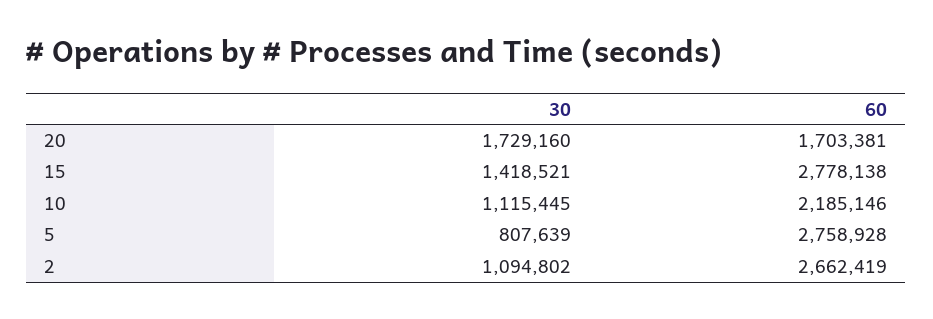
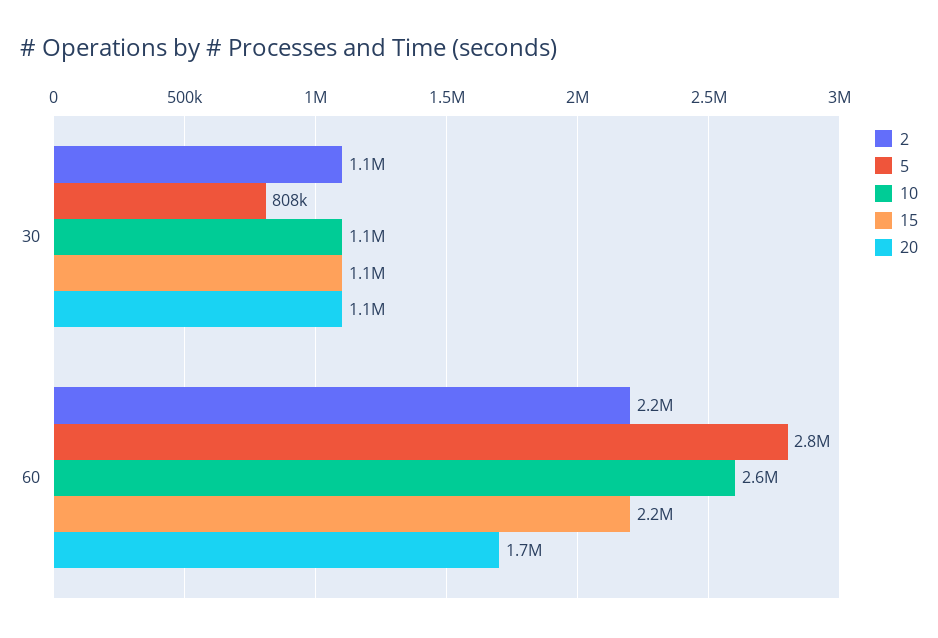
20, 30: 1729160 -> 1100000
15, 30: 1418521 -> 1100000
15, 60: 2778138 -> 2200000
10, 60: 2185146 -> 2600000
2, 60: 2662419 -> 2200000

